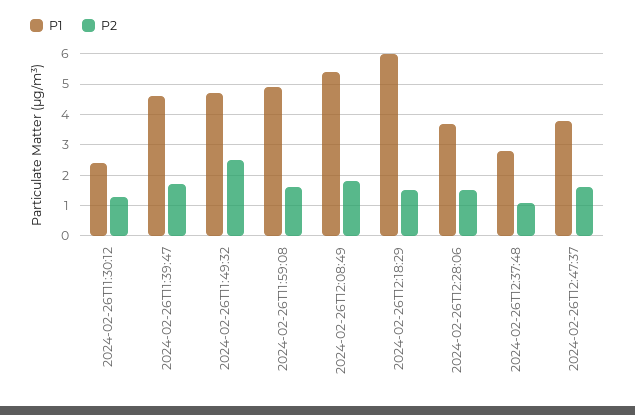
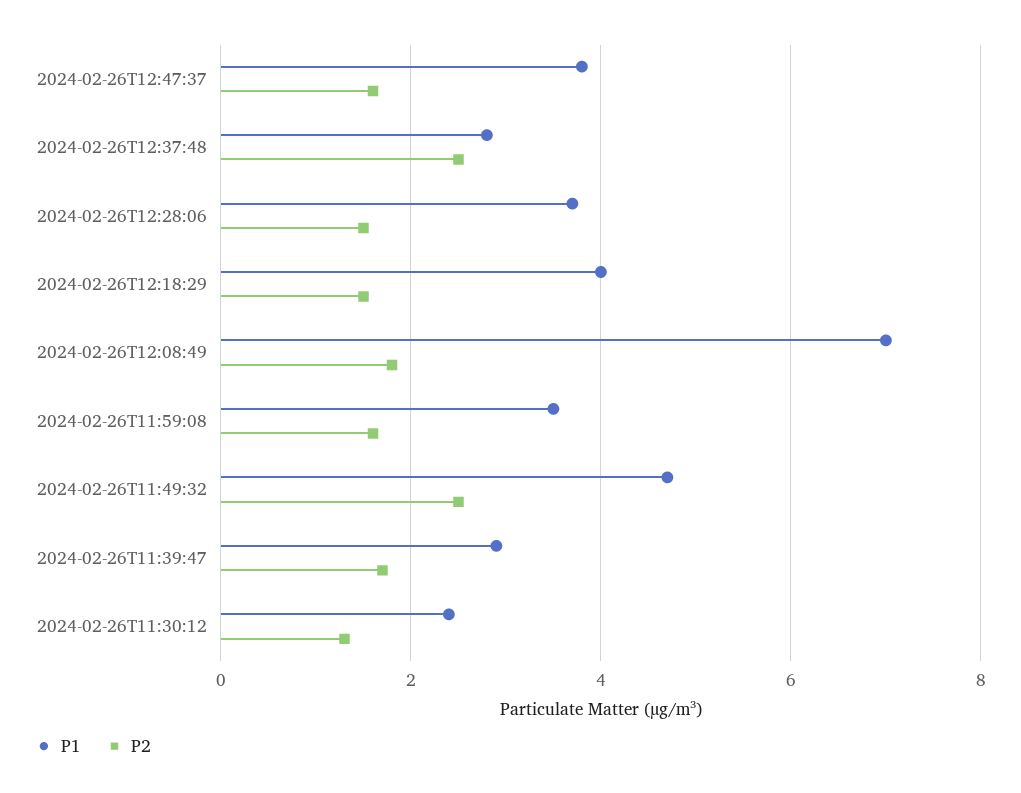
P1, 2024-02-26T11:39:47: 4.5 -> 3
P1, 2024-02-26T11:59:08: 5 -> 3.5
P1, 2024-02-26T12:08:49: 5.5 -> 7
P1, 2024-02-26T12:18:29: 6 -> 4
P2, 2024-02-26T12:37:48: 1 -> 2.5

